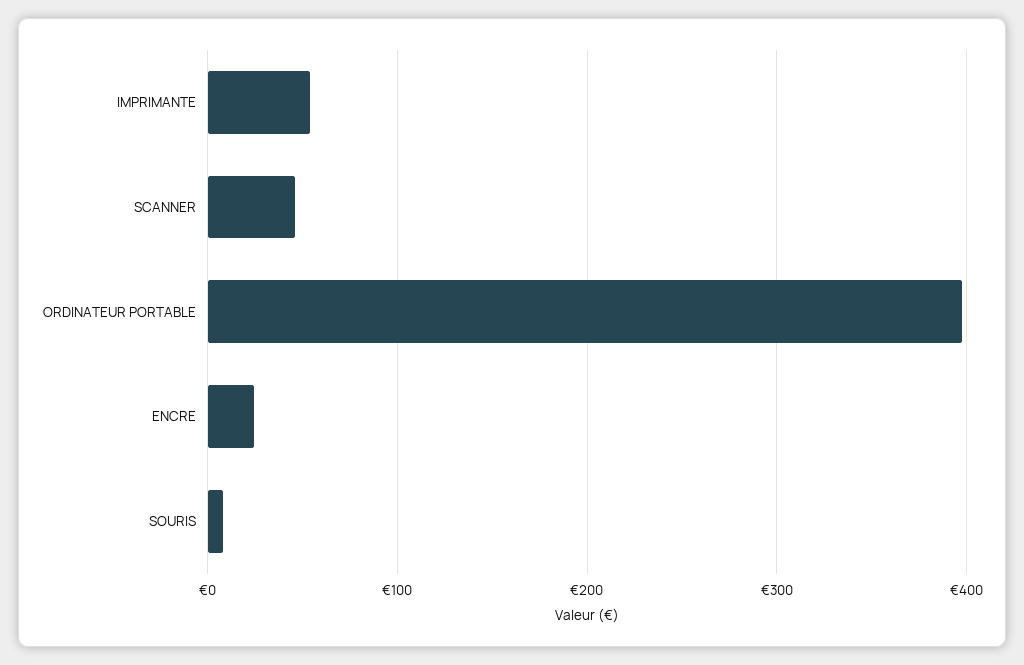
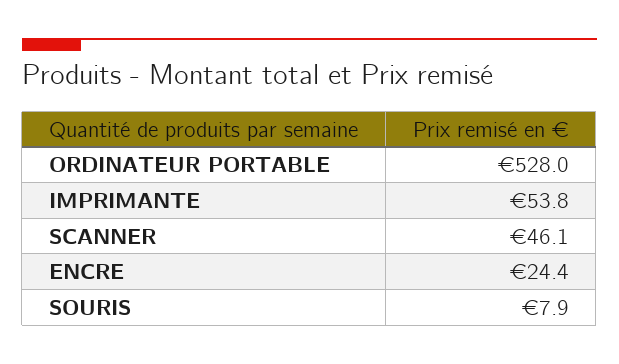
ORDINATEUR PORTABLE: 400 -> 528

